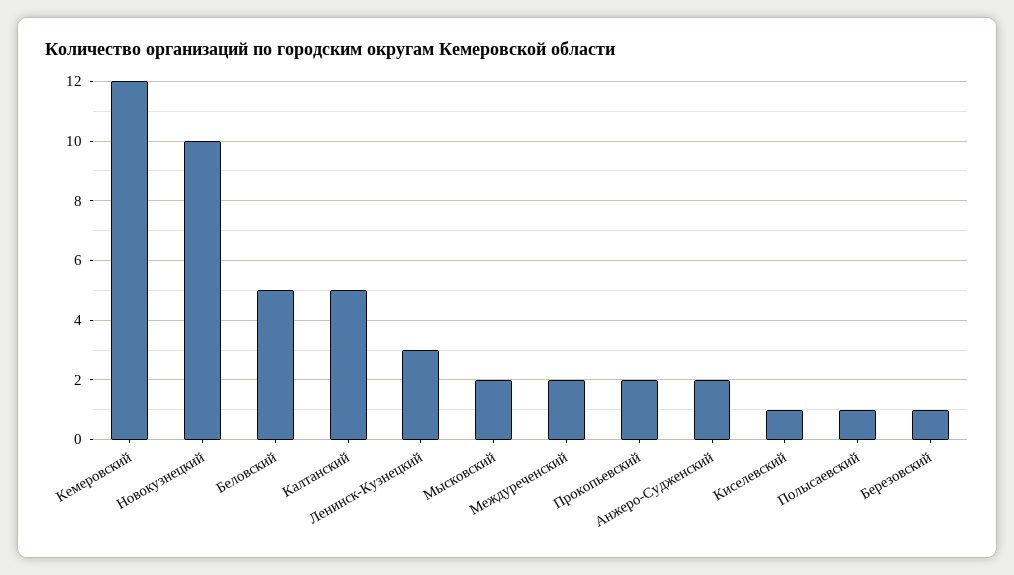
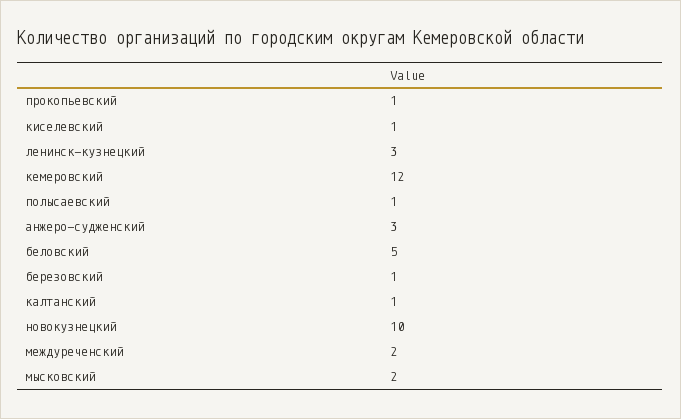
Калтанский: 5 -> 1
Прокопьевский: 2 -> 1
Анжеро-Судженский: 2 -> 3

